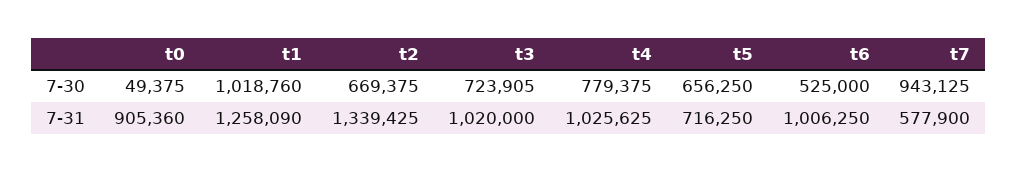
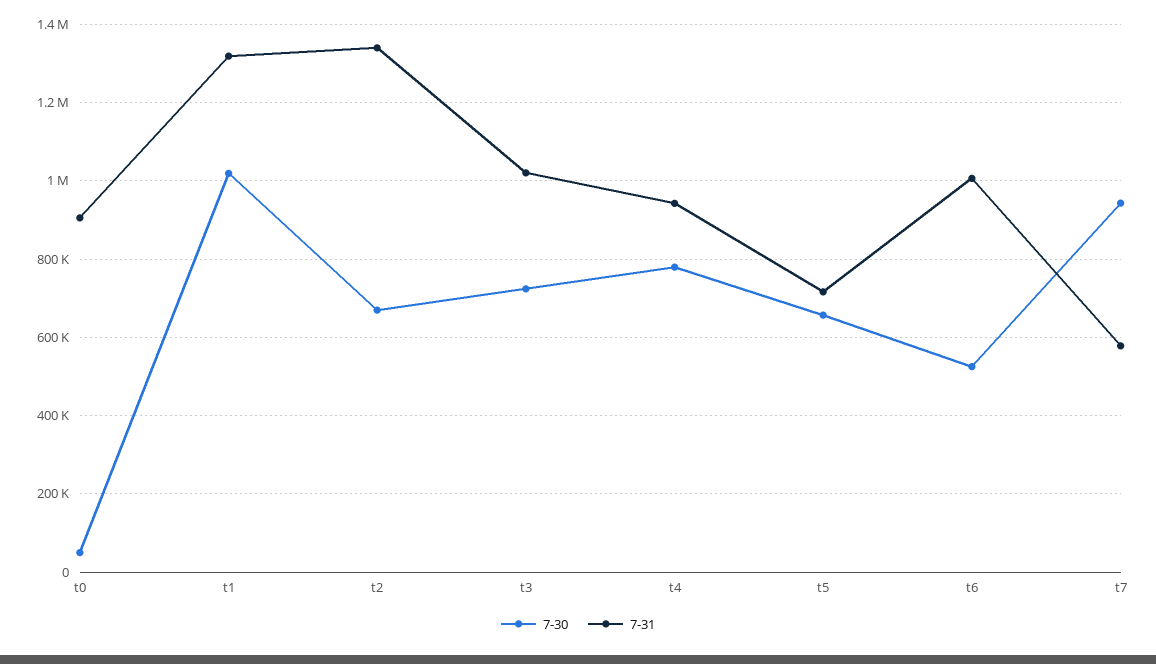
7-31, t1: 1258090 -> 1320000
7-31, t4: 1025625 -> 940000

